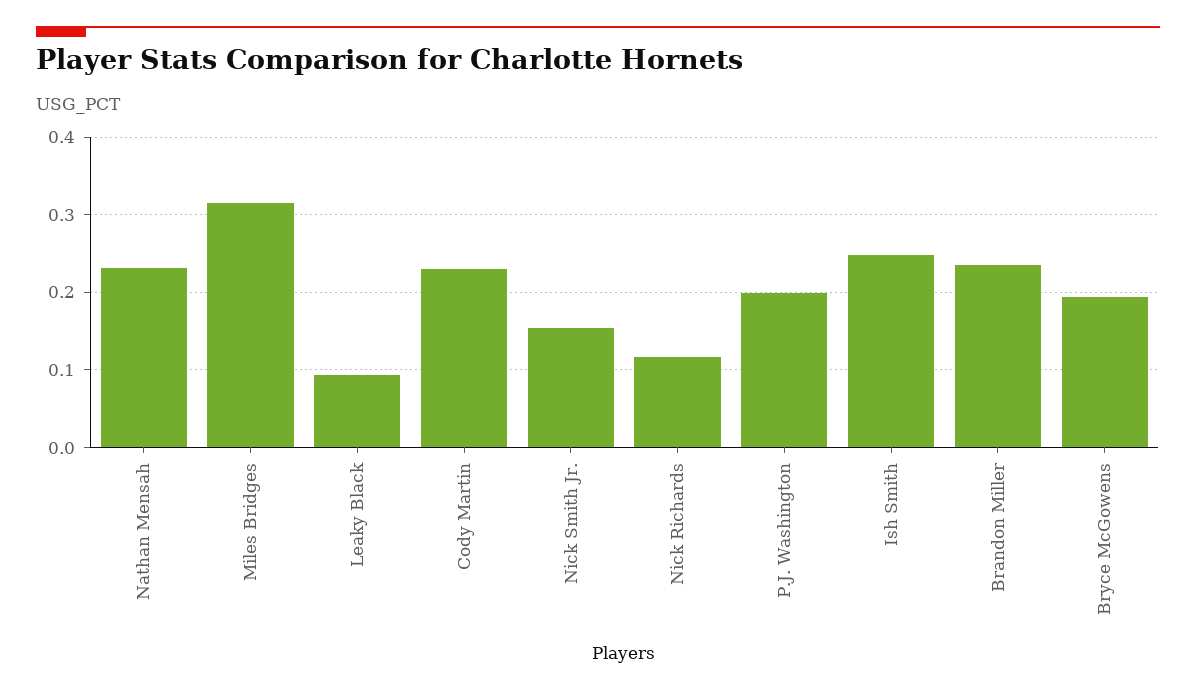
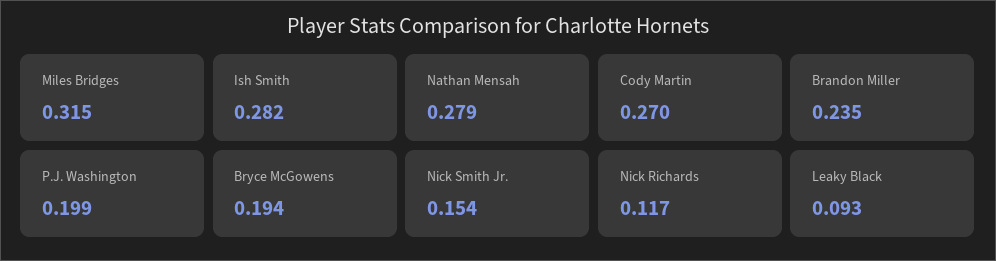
Nathan Mensah: 0.23 -> 0.279
Cody Martin: 0.23 -> 0.27
Ish Smith: 0.25 -> 0.282

